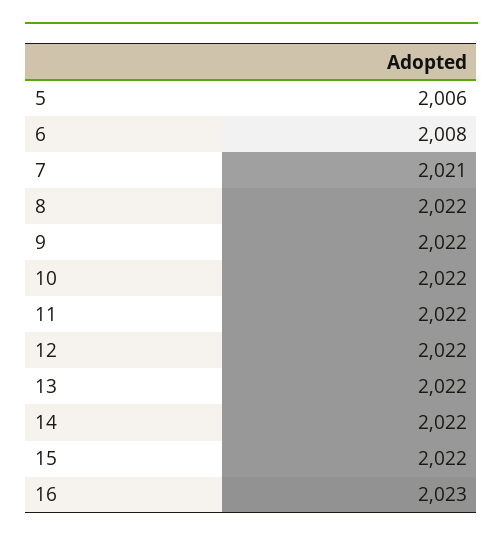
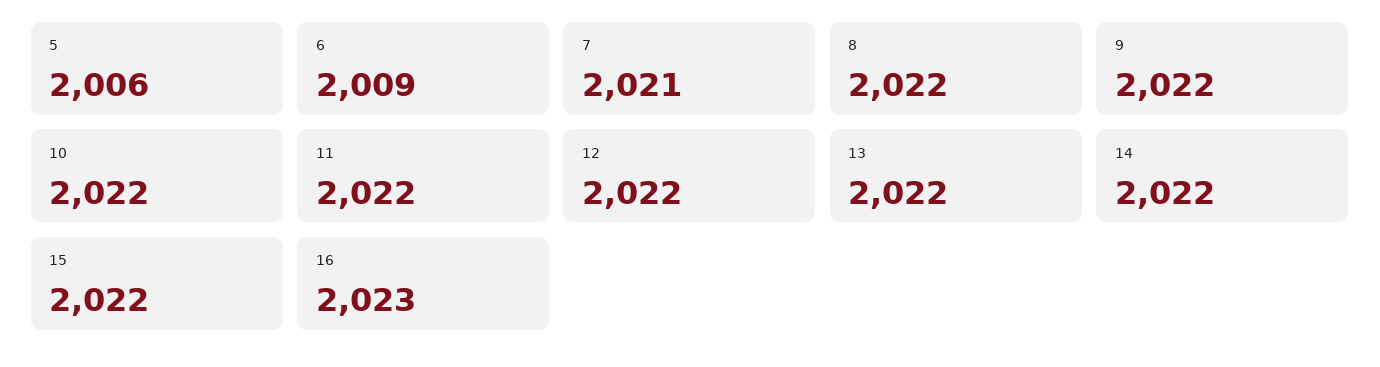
6: 2008 -> 2009

